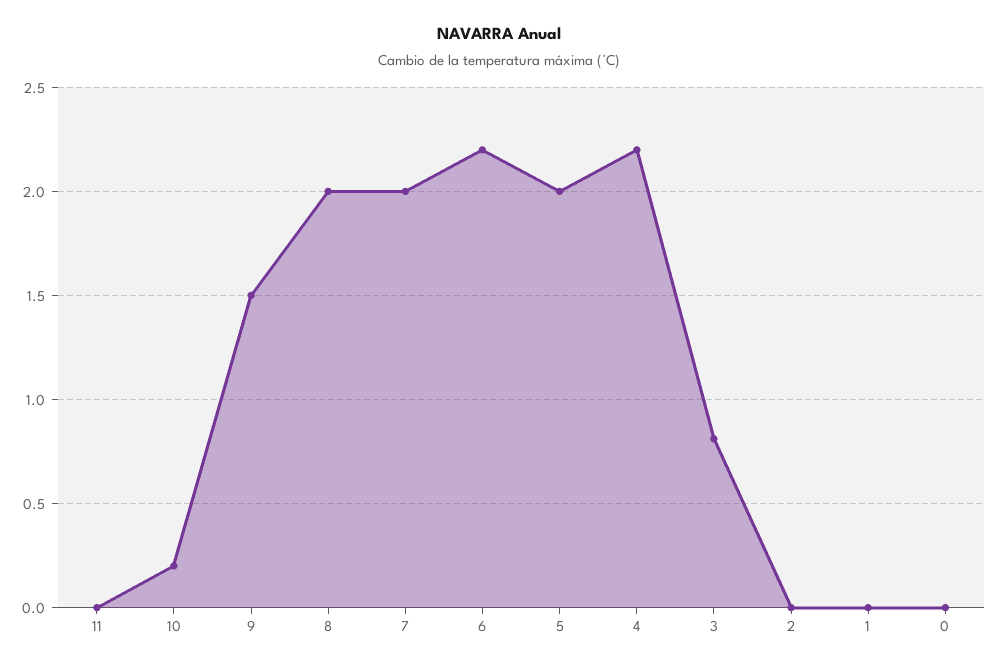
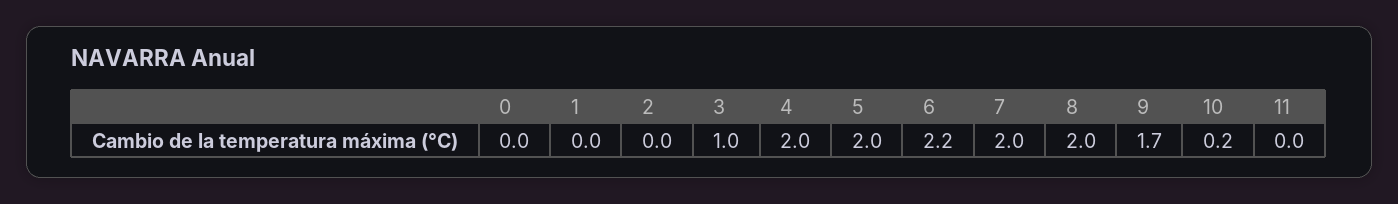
9: 1.5 -> 1.7
4: 2.2 -> 2
3: 0.8 -> 1

